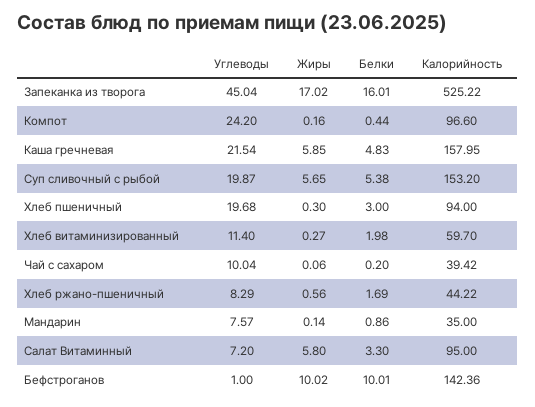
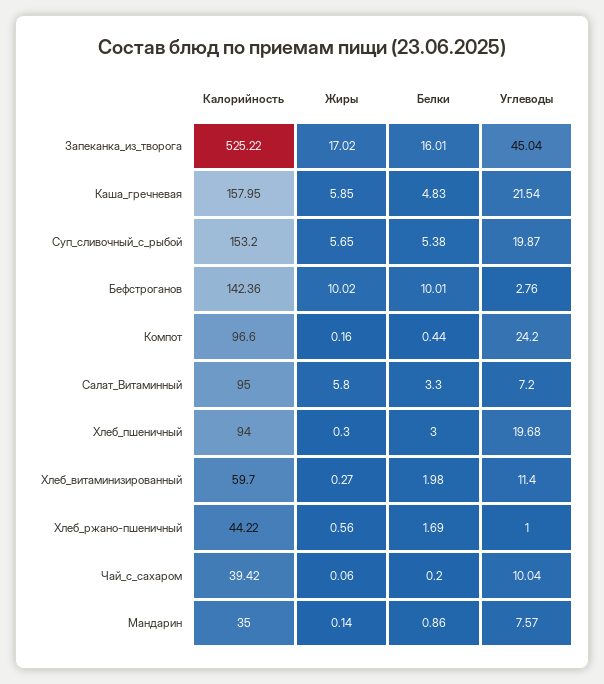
Углеводы, Хлеб ржано-пшеничный: 8.29 -> 1
Углеводы, Бефстроганов: 1 -> 2.76

